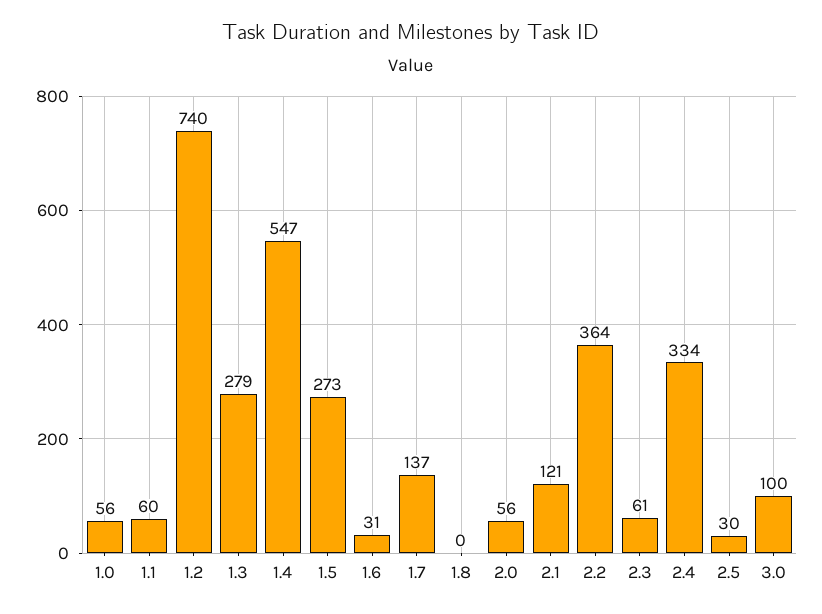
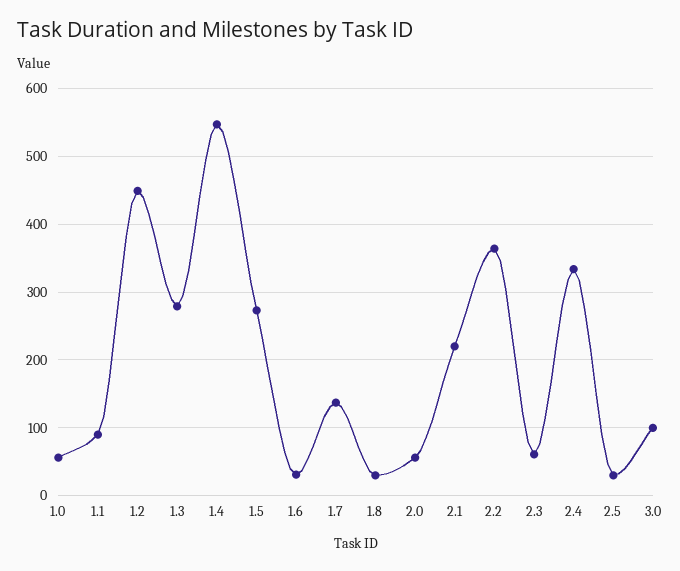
1.1: 60 -> 90
1.2: 740 -> 450
1.8: 0 -> 30
2.1: 121 -> 220

